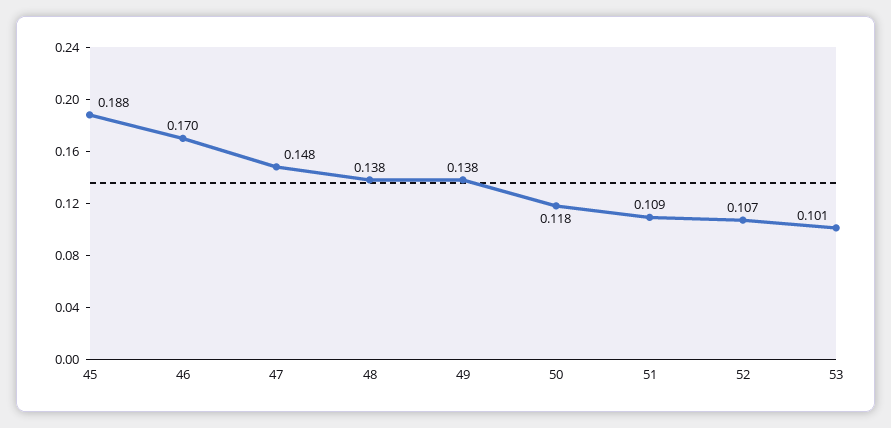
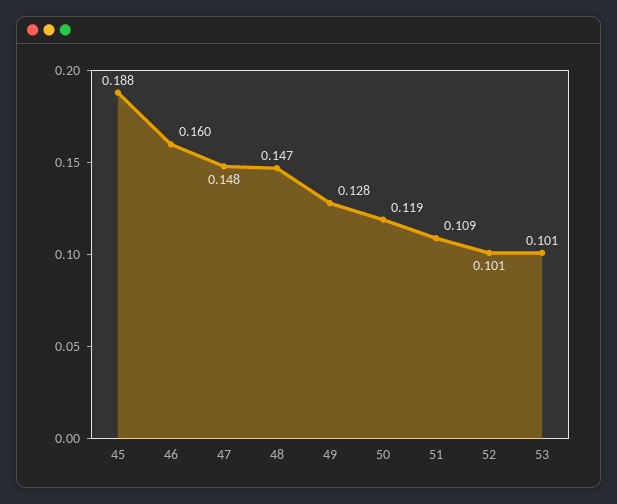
46: 0.17 -> 0.16
48: 0.138 -> 0.147
49: 0.138 -> 0.128
50: 0.118 -> 0.119
52: 0.107 -> 0.101

